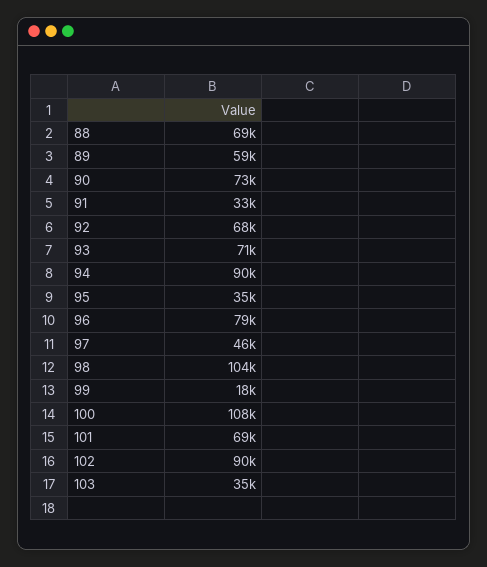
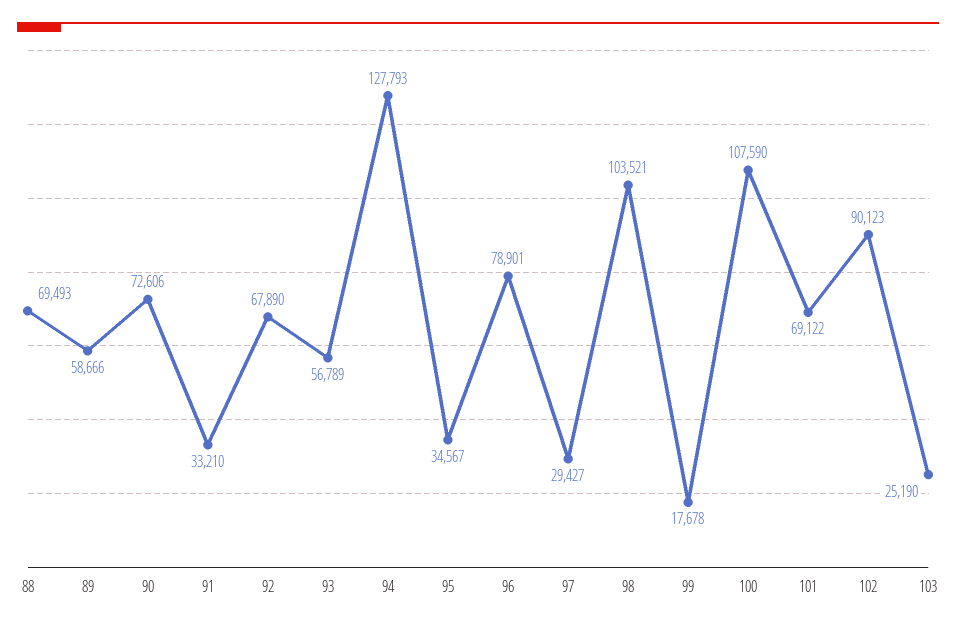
93: 71000 -> 56789
94: 90000 -> 127793
97: 46000 -> 29427
103: 35000 -> 25190

